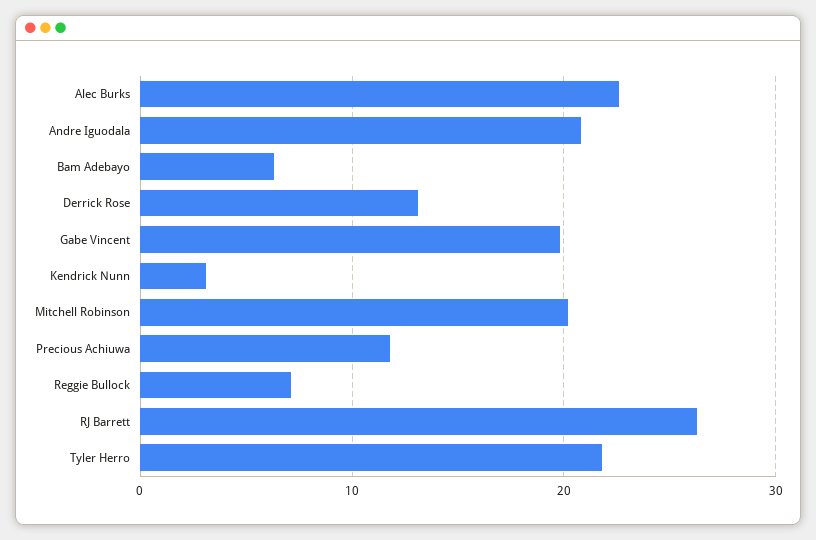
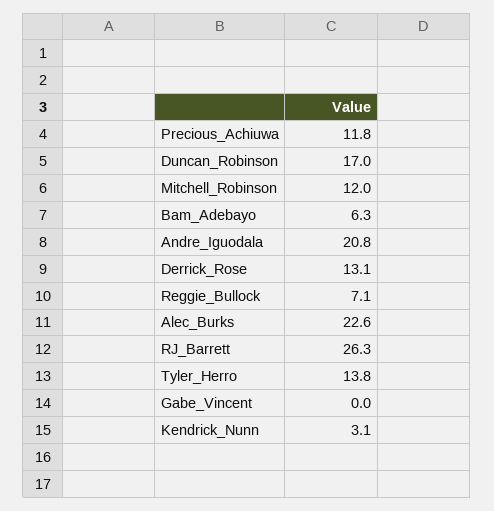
Gabe Vincent: 20 -> 0
Mitchell Robinson: 20 -> 12
Tyler Herro: 22 -> 13.8
Duncan_Robinson: none -> 17

